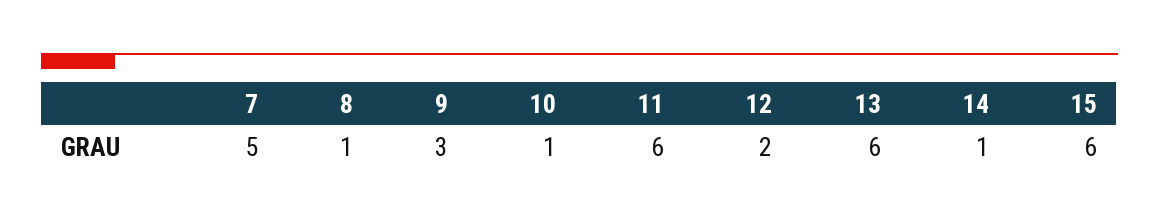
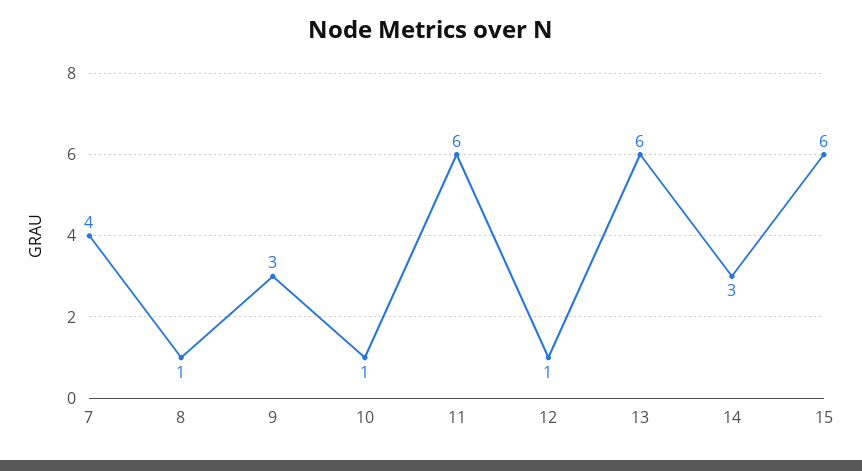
7: 5 -> 4
12: 2 -> 1
14: 1 -> 3

